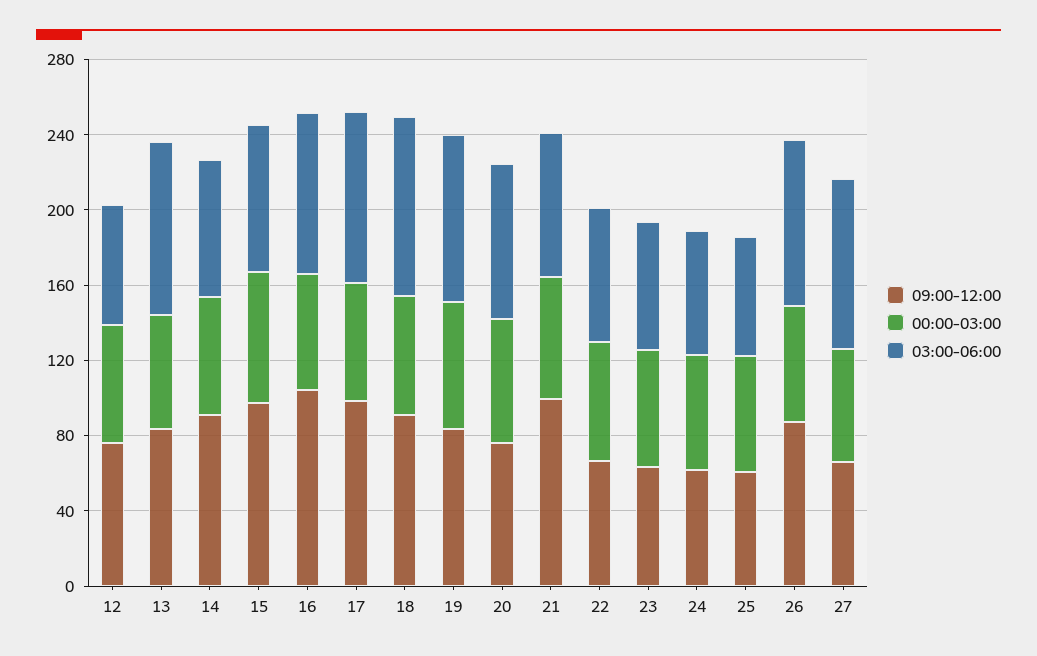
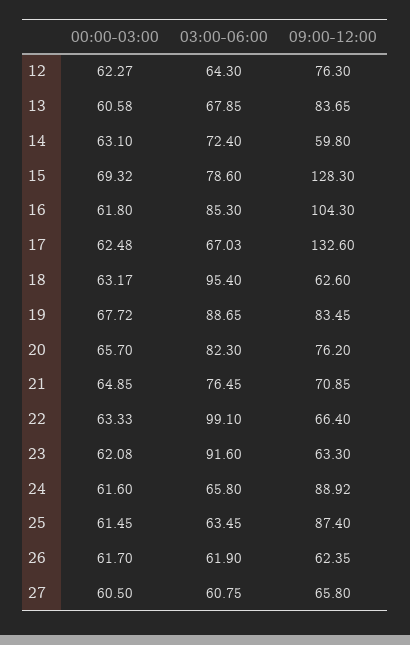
03:00-06:00, 13: 90 -> 67.85
09:00-12:00, 14: 90 -> 59.8
09:00-12:00, 15: 100 -> 128.3
09:00-12:00, 17: 100 -> 132.6
03:00-06:00, 17: 90 -> 67.03
09:00-12:00, 18: 90 -> 62.6
09:00-12:00, 21: 100 -> 70.85
03:00-06:00, 22: 70 -> 99.1
03:00-06:00, 23: 70 -> 91.6
09:00-12:00, 24: 60 -> 88.92
09:00-12:00, 25: 60 -> 87.4
09:00-12:00, 26: 90 -> 62.35
03:00-06:00, 26: 90 -> 61.9
03:00-06:00, 27: 90 -> 60.75

